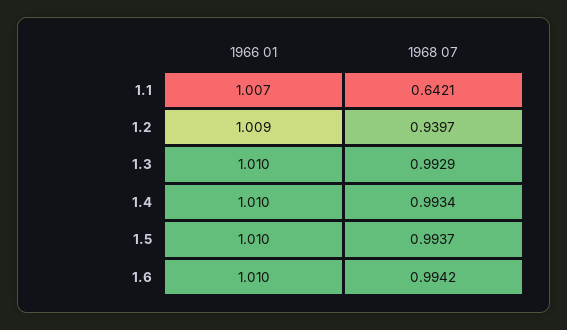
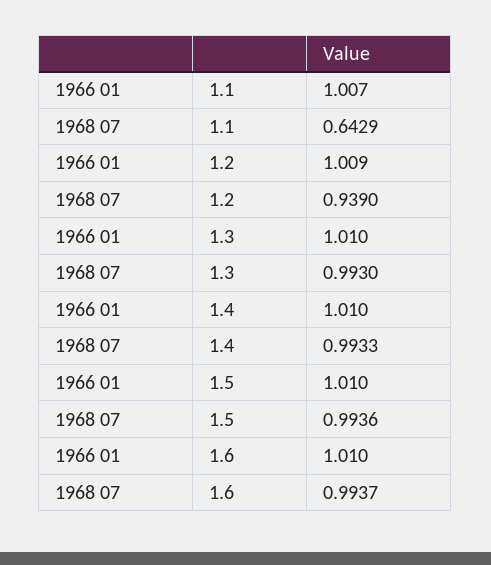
1968 07, 1.1: 0.6421 -> 0.6429
1968 07, 1.2: 0.9397 -> 0.939
1968 07, 1.3: 0.9929 -> 0.993
1968 07, 1.4: 0.9934 -> 0.9933
1968 07, 1.5: 0.9937 -> 0.9936
1968 07, 1.6: 0.9942 -> 0.9937

